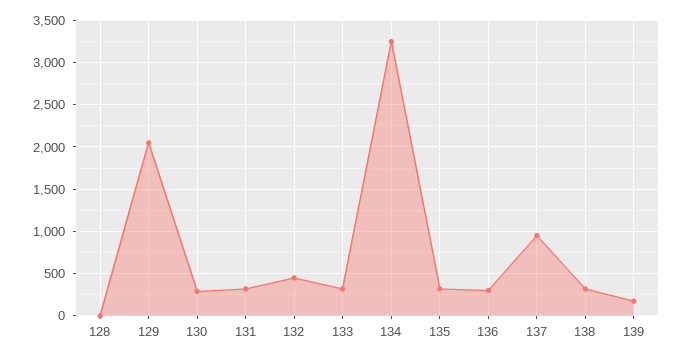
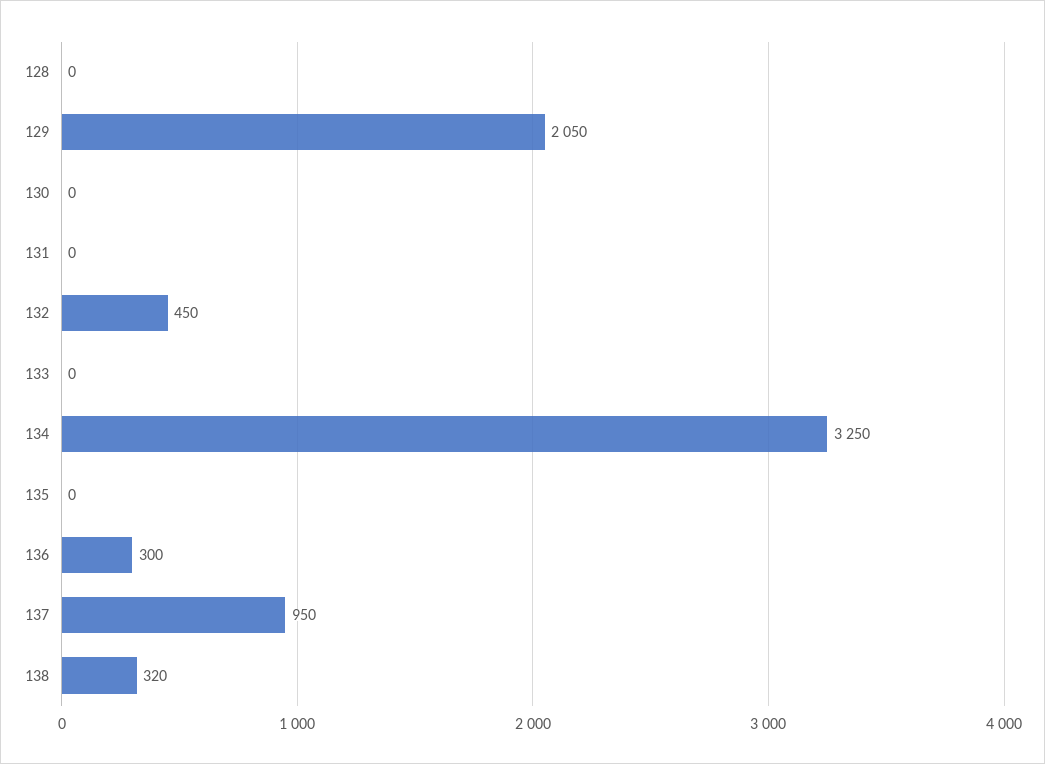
130: 300 -> 0
131: 300 -> 0
133: 300 -> 0
135: 300 -> 0
139: 200 -> none

